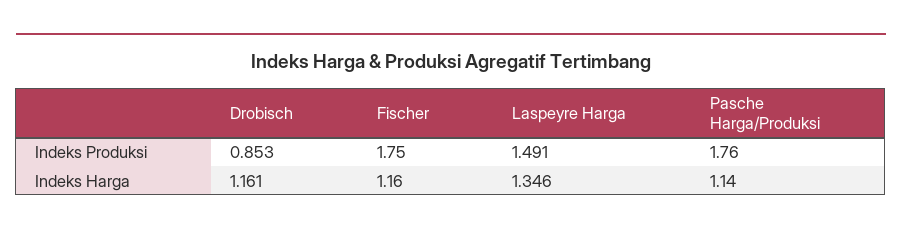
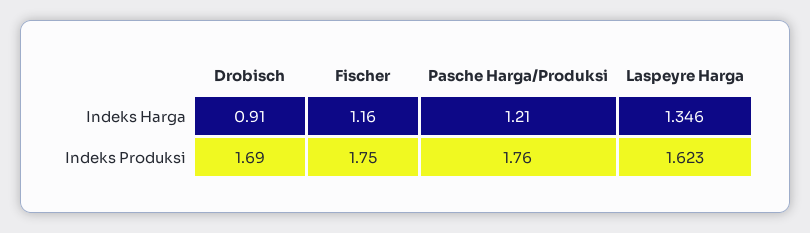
Drobisch, Indeks Produksi: 0.853 -> 1.69
Laspeyre Harga, Indeks Produksi: 1.491 -> 1.623
Drobisch, Indeks Harga: 1.161 -> 0.91
Pasche Harga/Produksi, Indeks Harga: 1.14 -> 1.21

